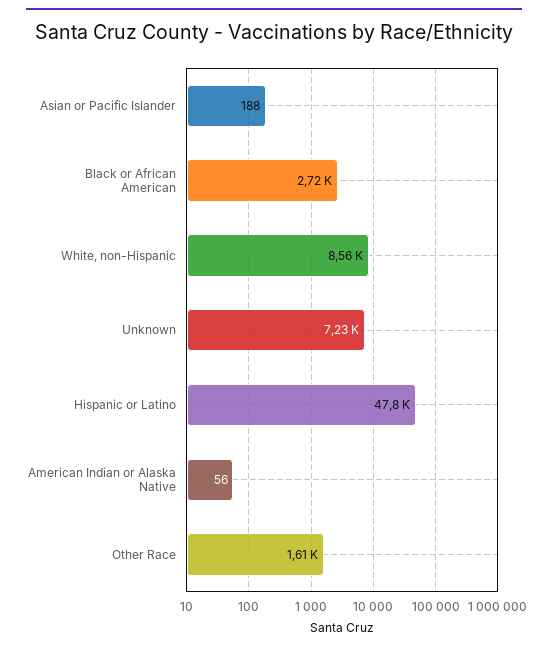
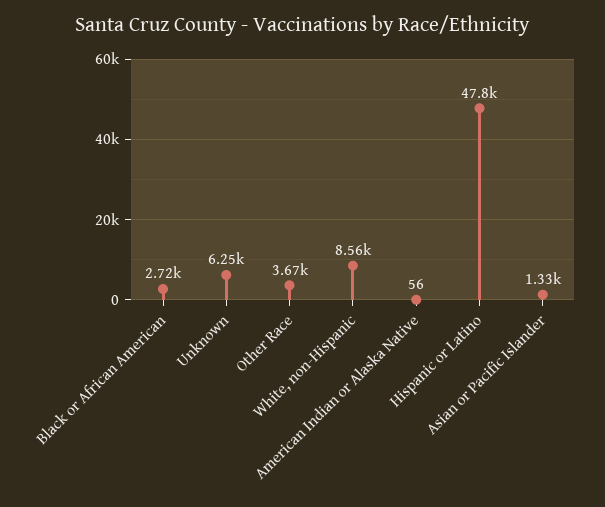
Asian or Pacific Islander: 188 -> 1330
Unknown: 7230 -> 6250
Other Race: 1610 -> 3670

